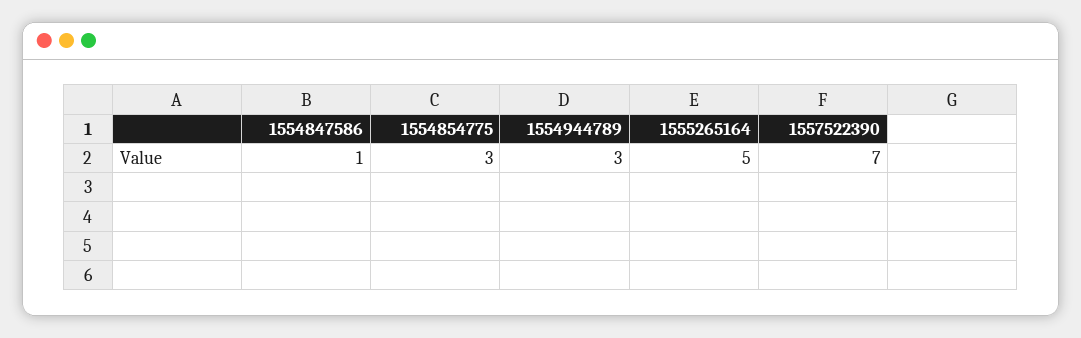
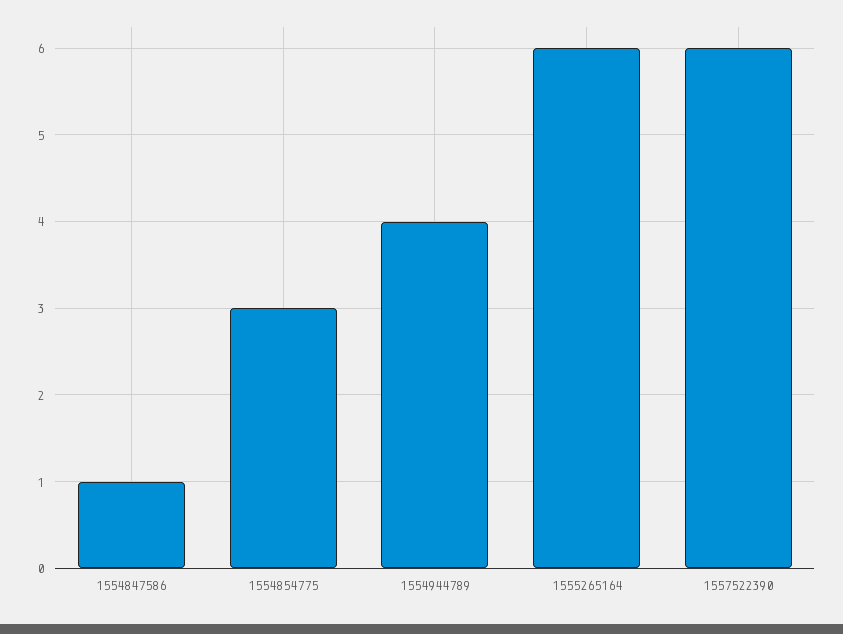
1554944789: 3 -> 4
1555265164: 5 -> 6
1557522390: 7 -> 6

